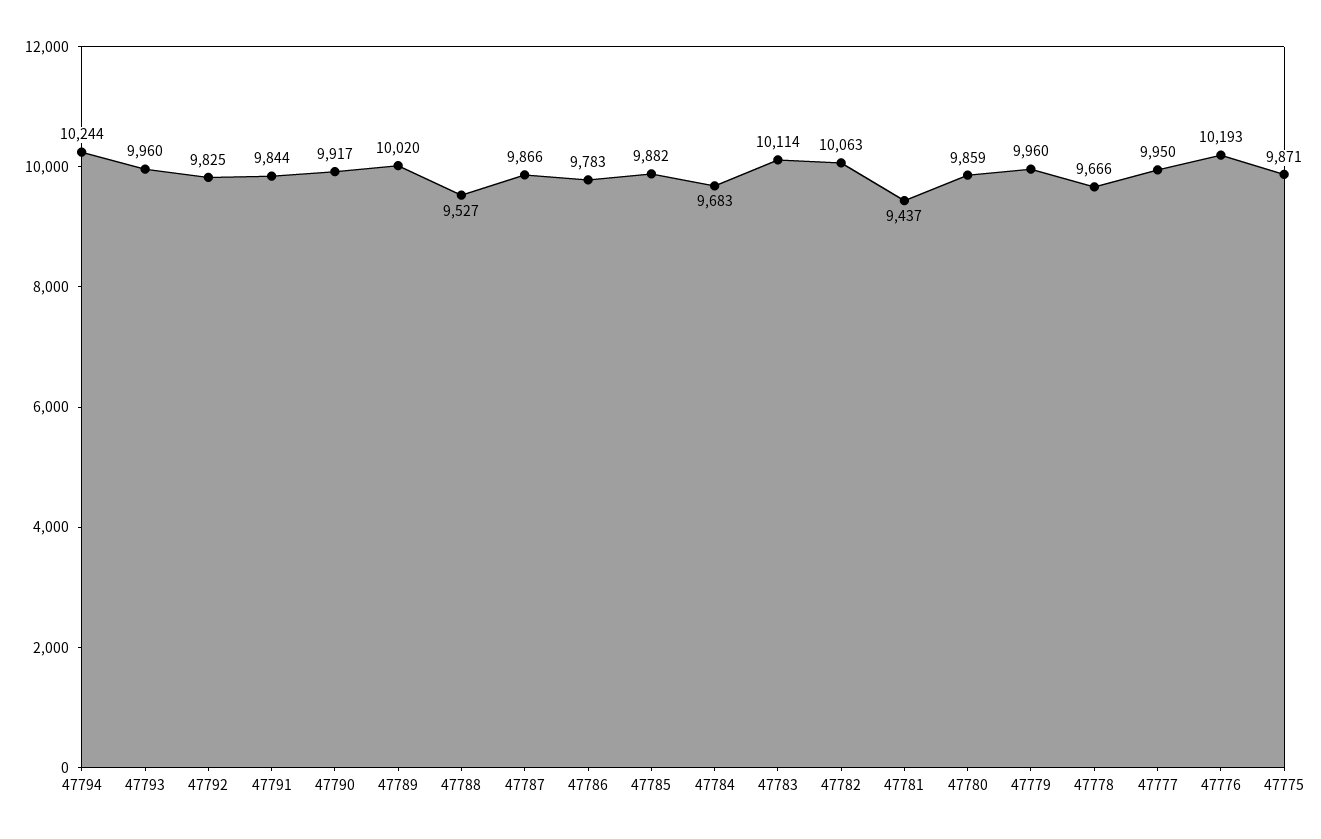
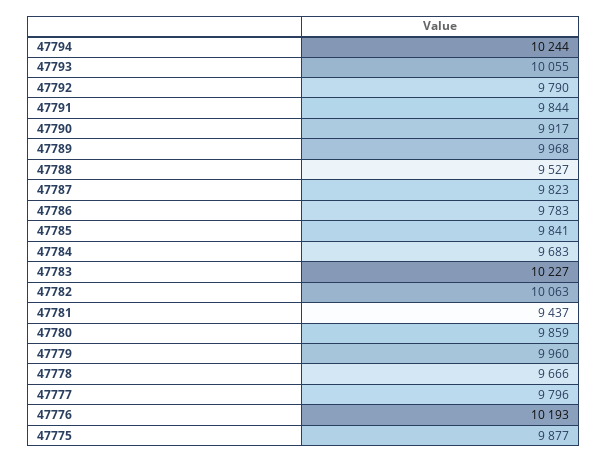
47793: 9960 -> 10055
47792: 9825 -> 9790
47789: 10020 -> 9968
47787: 9866 -> 9823
47785: 9882 -> 9841
47783: 10114 -> 10227
47777: 9950 -> 9796
47775: 9871 -> 9877

